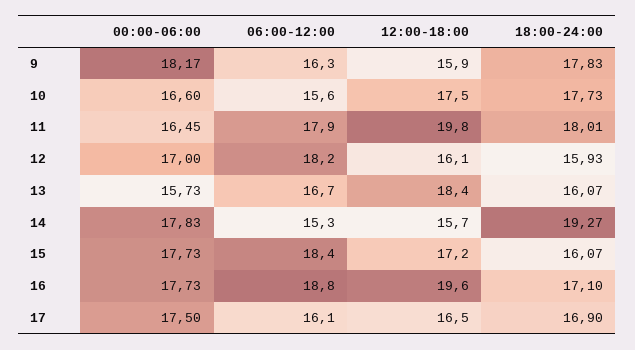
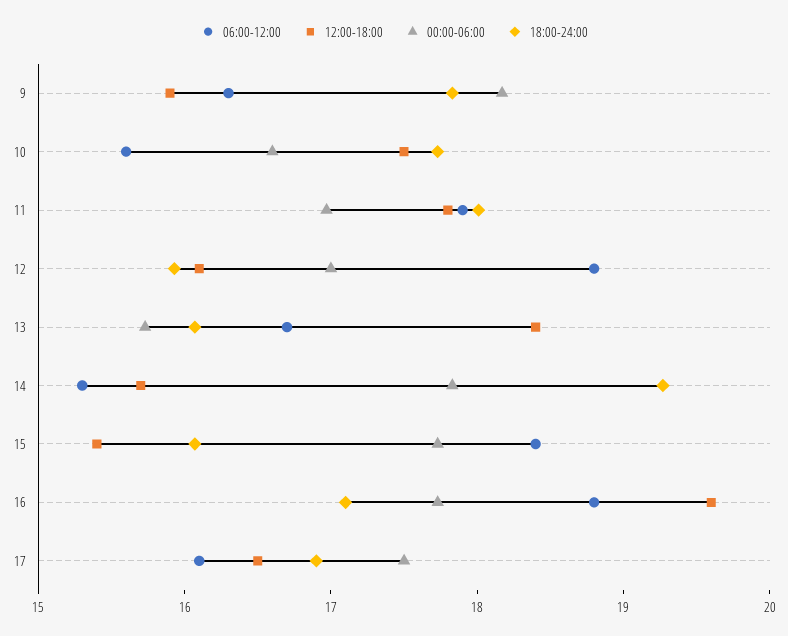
00:00-06:00, 11: 16.45 -> 17
12:00-18:00, 11: 19.8 -> 17.8
06:00-12:00, 12: 18.2 -> 18.8
12:00-18:00, 15: 17.2 -> 15.4

